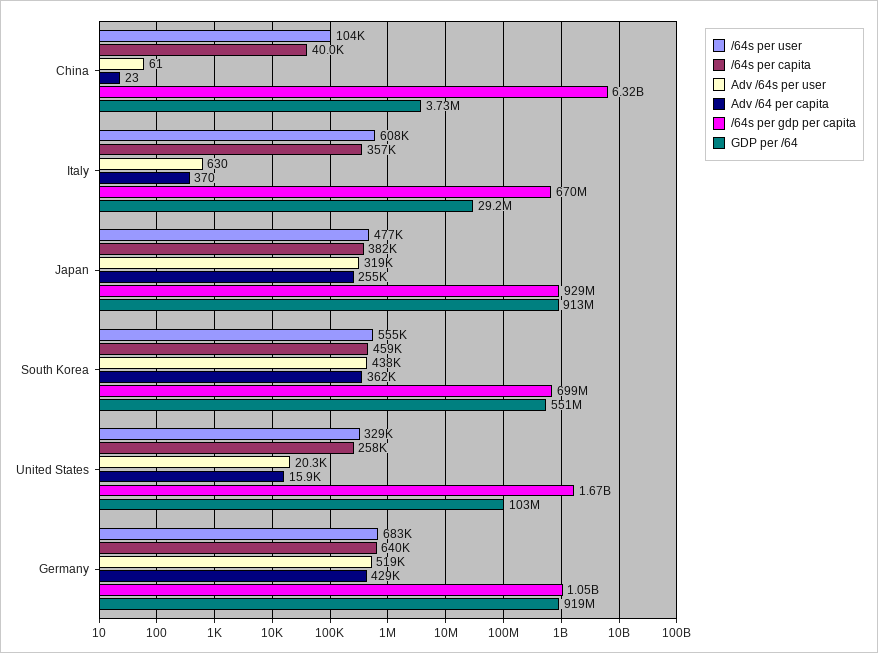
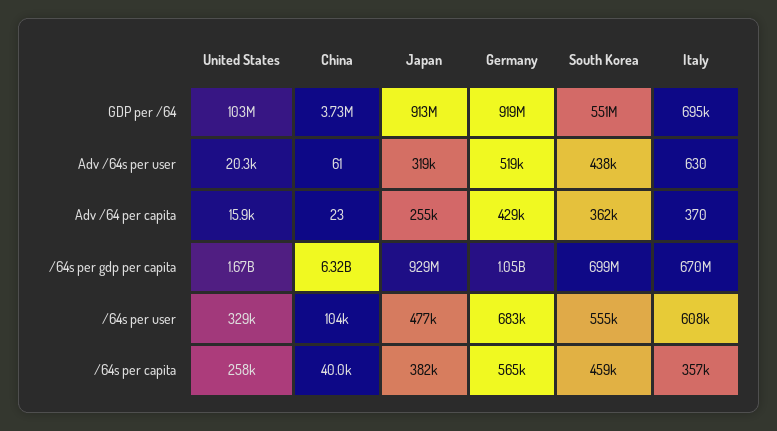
GDP per /64, Italy: 29200000 -> 695000
/64s per capita, Germany: 640000 -> 565000

